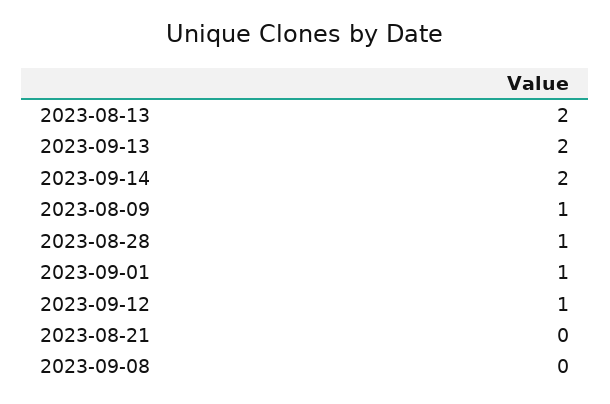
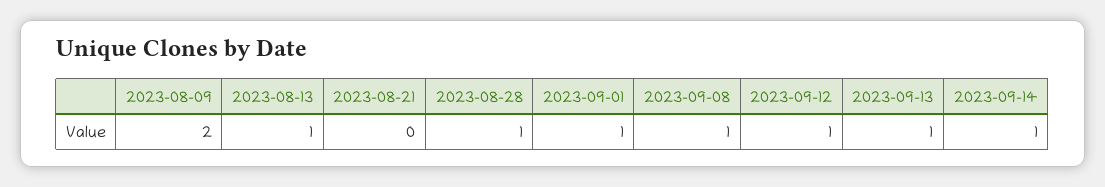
2023-08-13: 2 -> 1
2023-09-13: 2 -> 1
2023-09-14: 2 -> 1
2023-08-09: 1 -> 2
2023-09-08: 0 -> 1

